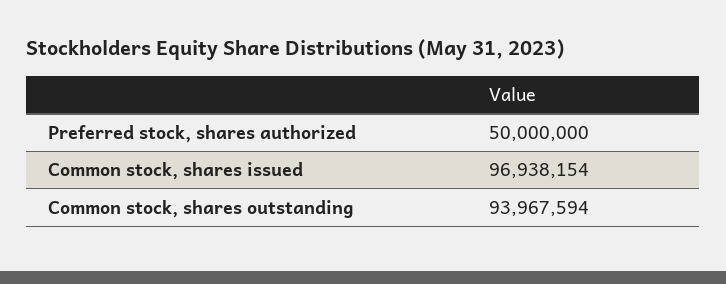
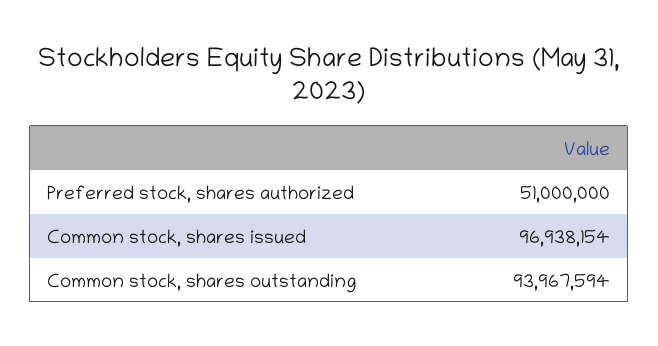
Preferred stock, shares authorized: 50000000 -> 51000000

